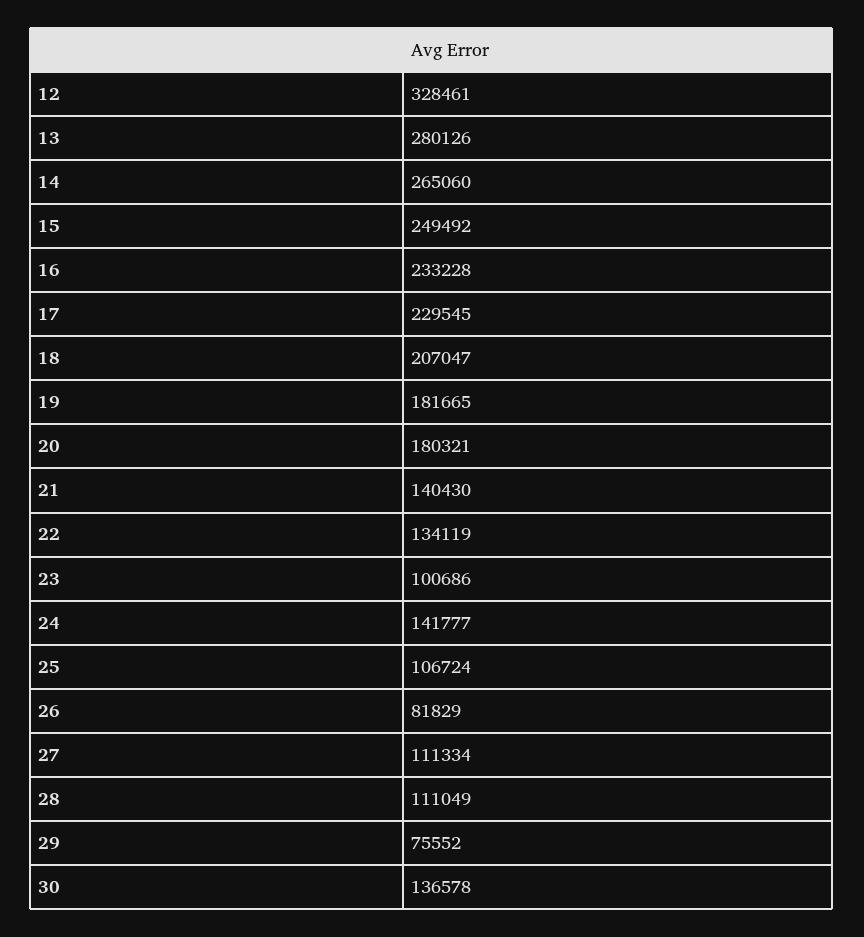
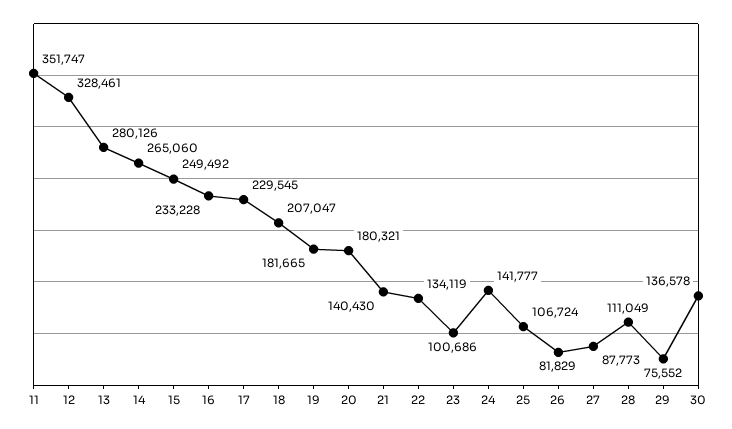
27: 111334 -> 87773
11: none -> 351747

